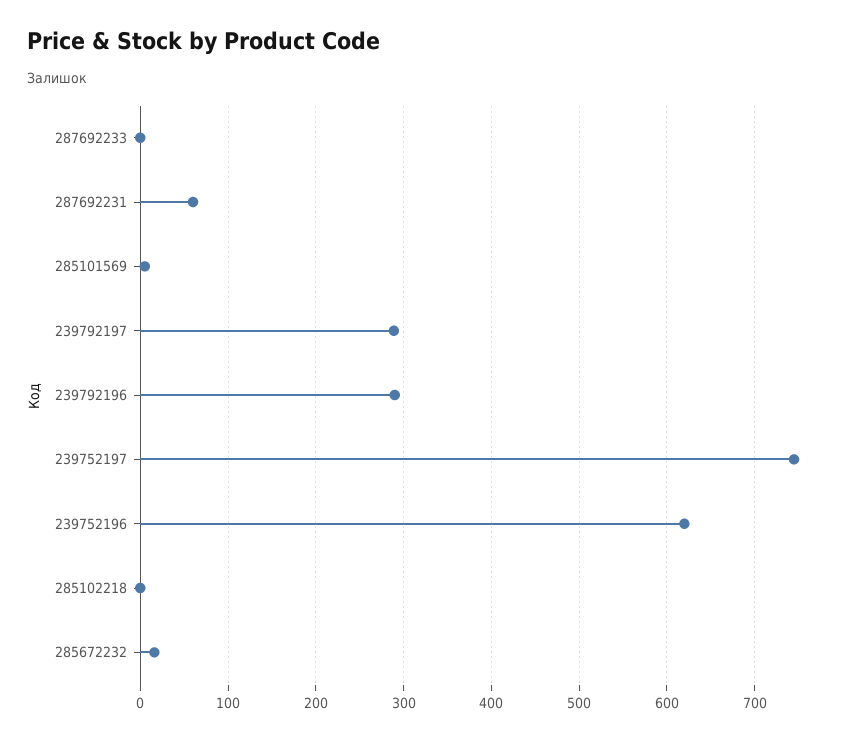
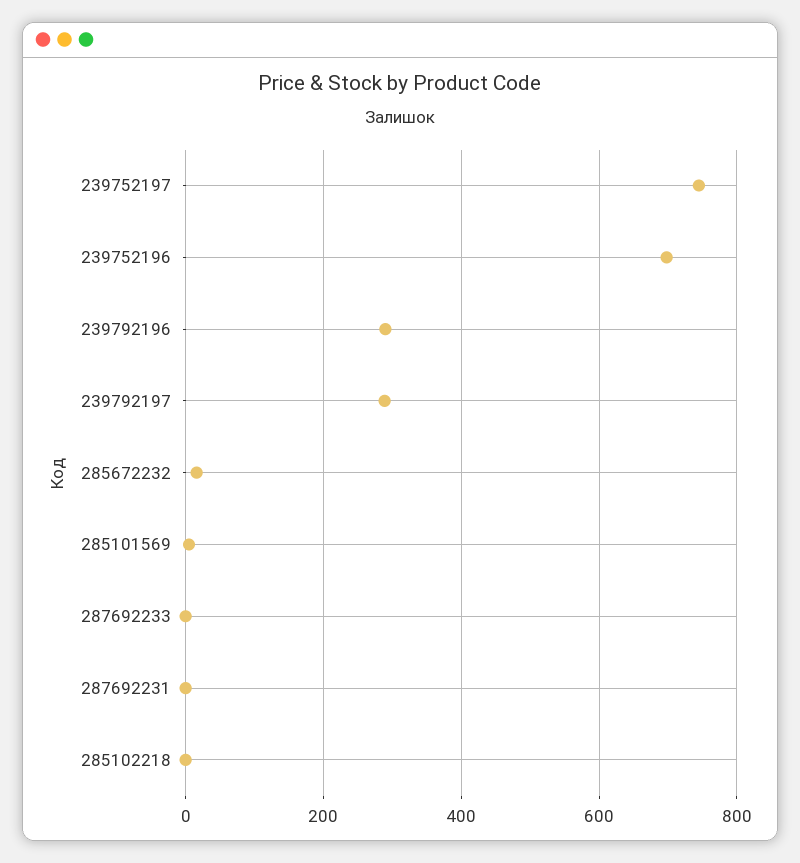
287692231: 60 -> 0
239752196: 620 -> 700

